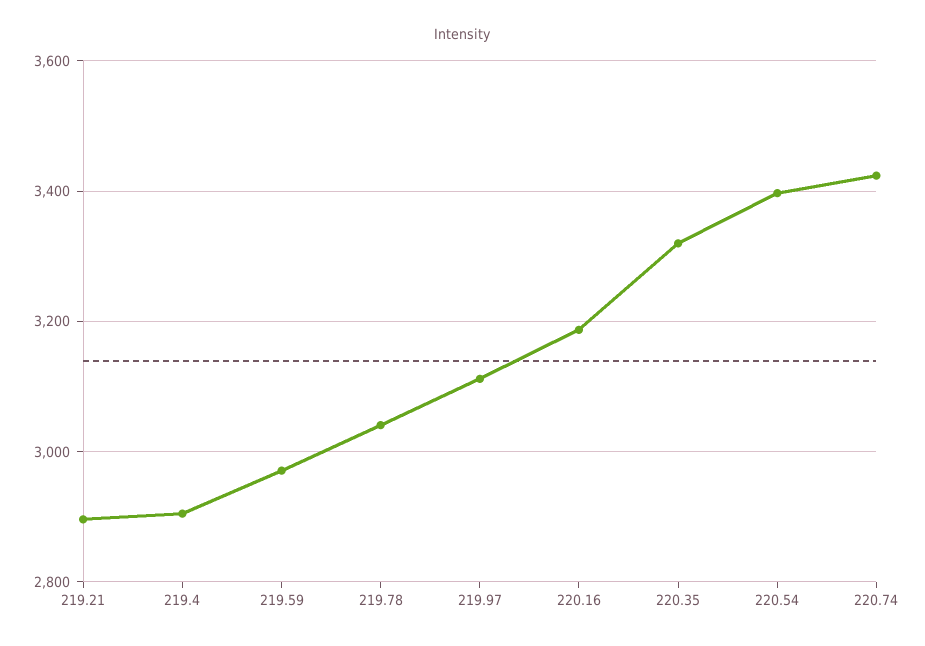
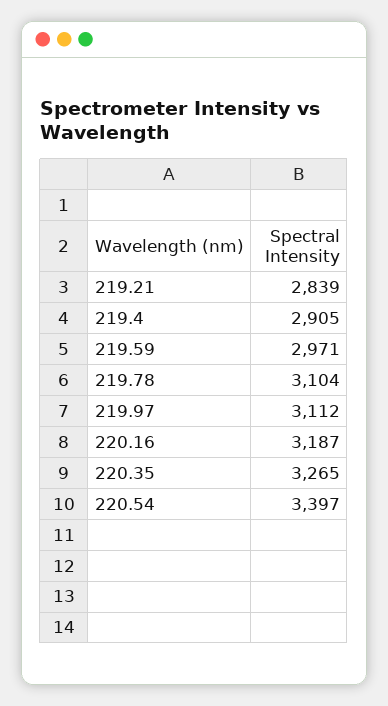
219.21: 2900 -> 2839
219.78: 3040 -> 3104
220.35: 3320 -> 3265
220.74: 3420 -> none

